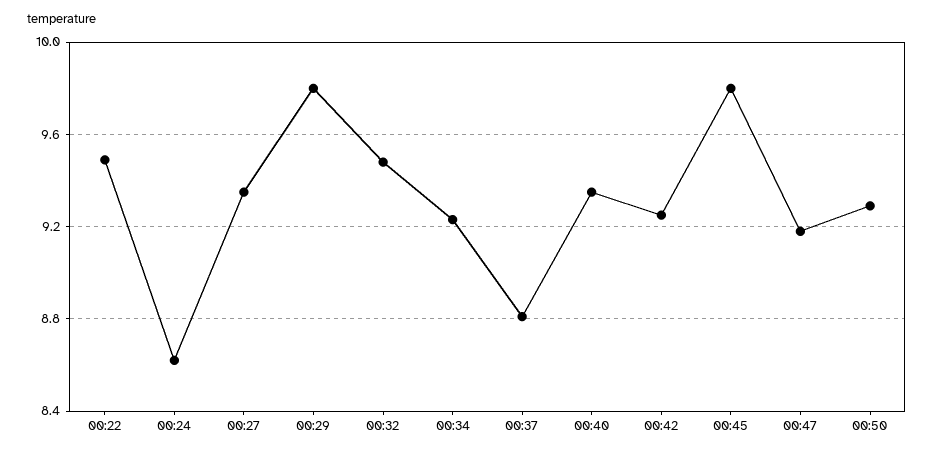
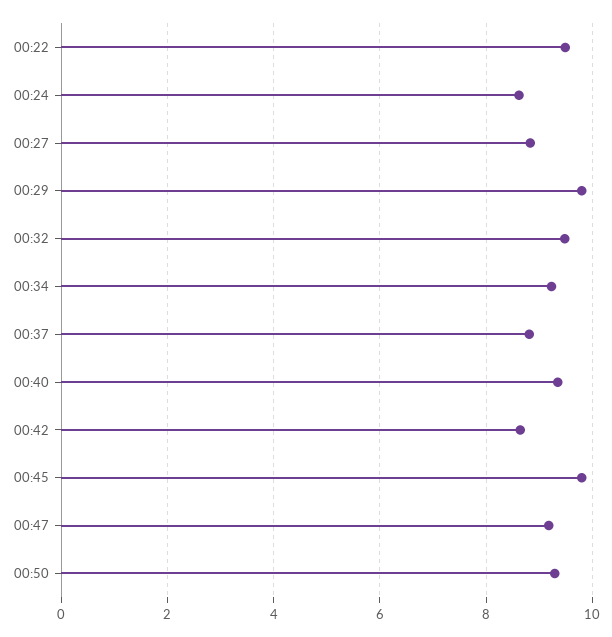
00:27: 9.35 -> 8.8
00:42: 9.25 -> 8.6

